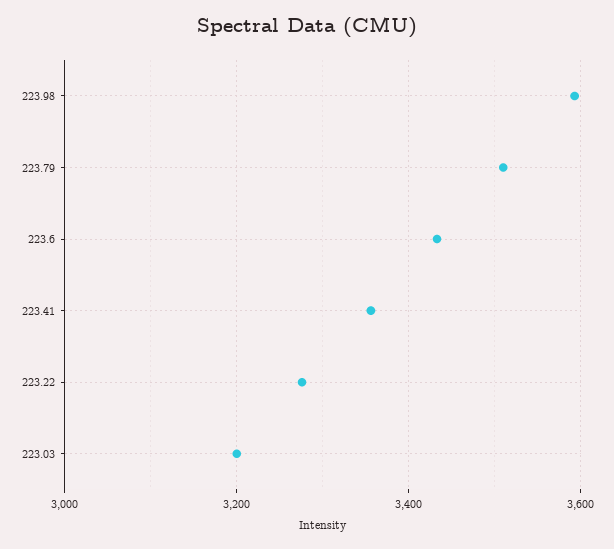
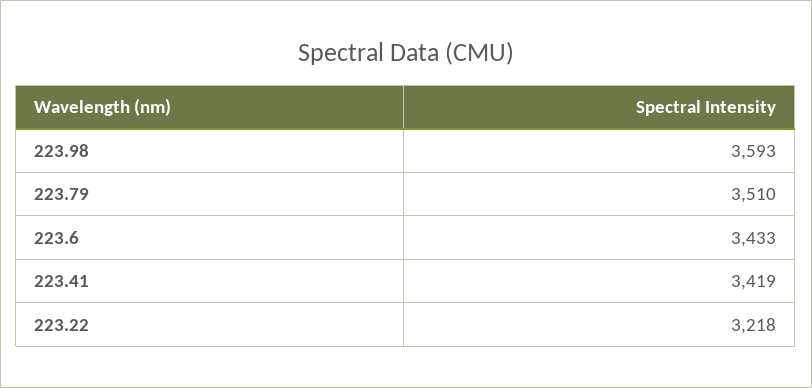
223.41: 3360 -> 3419
223.22: 3280 -> 3218
223.03: 3200 -> none

